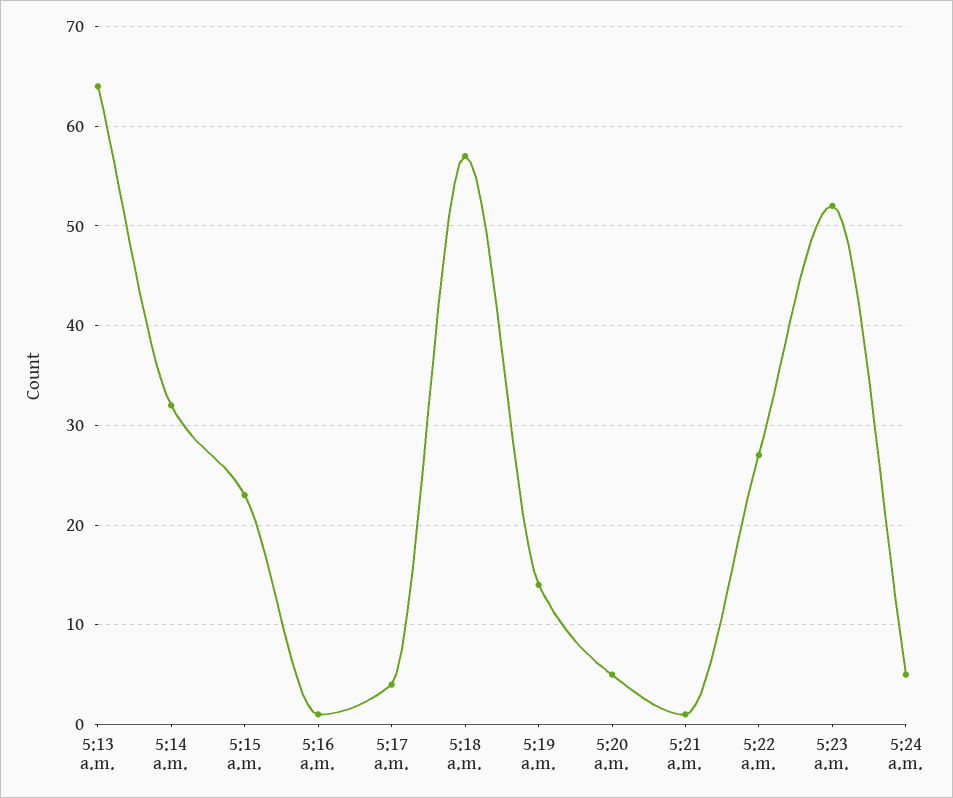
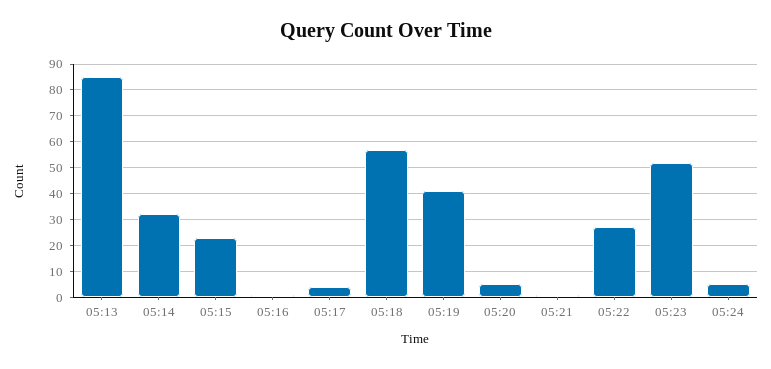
5:13 a.m.: 64 -> 85
5:19 a.m.: 14 -> 40

